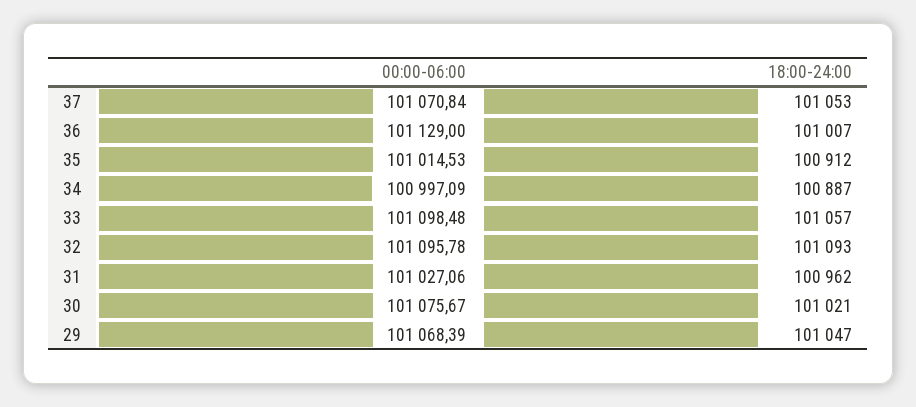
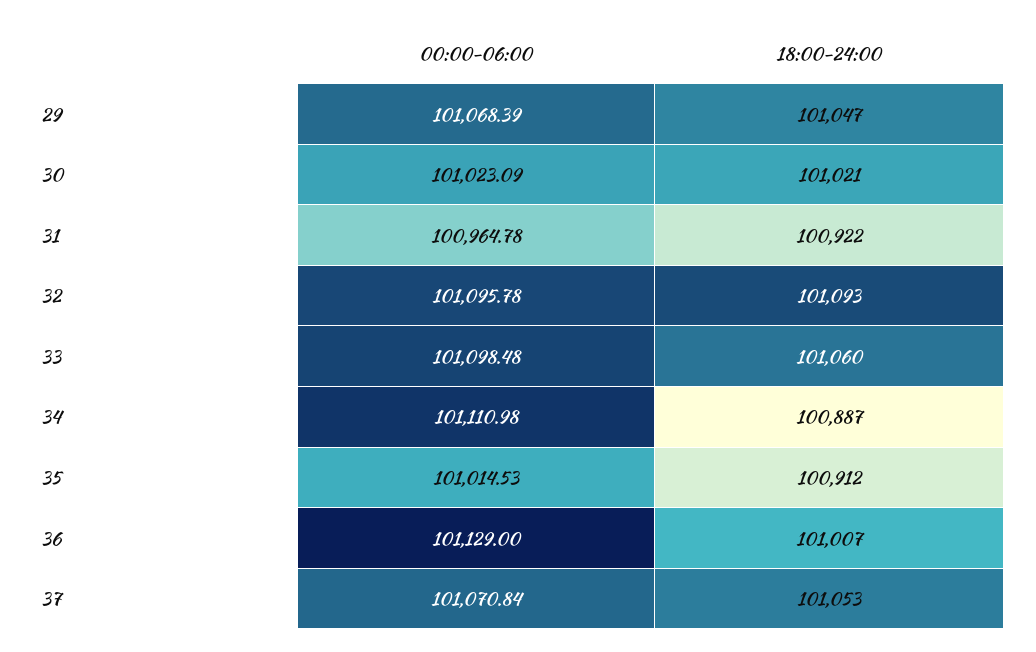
00:00-06:00, 34: 100997.09 -> 101110.98
18:00-24:00, 33: 101057 -> 101060
00:00-06:00, 31: 101027.06 -> 100964.78
18:00-24:00, 31: 100962 -> 100922
00:00-06:00, 30: 101075.67 -> 101023.09

